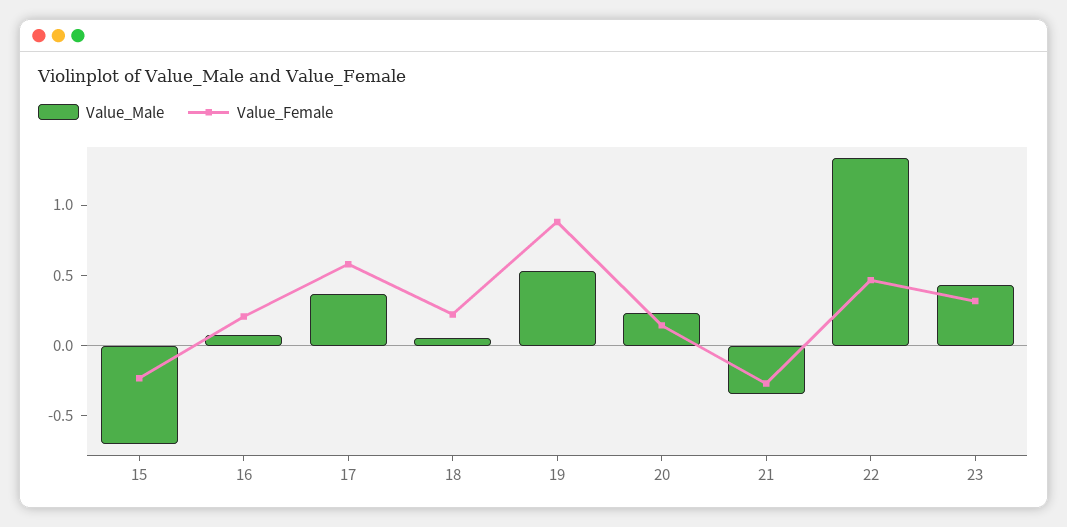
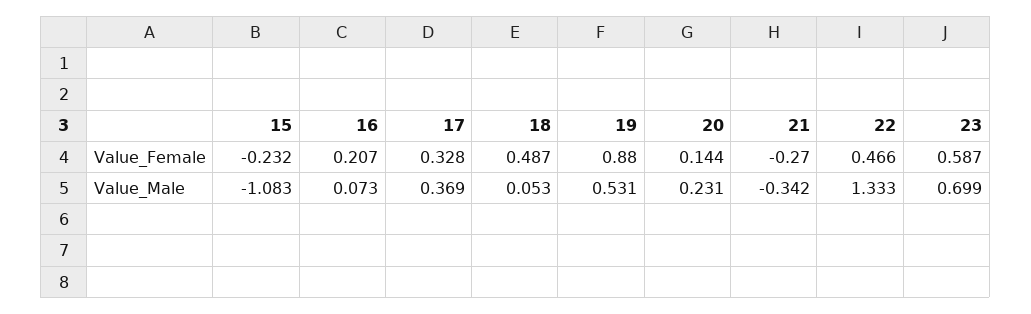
Value_Male, 15: -0.7 -> -1.083
Value_Female, 17: 0.6 -> 0.328
Value_Female, 18: 0.2 -> 0.487
Value_Male, 23: 0.4 -> 0.699
Value_Female, 23: 0.3 -> 0.587

